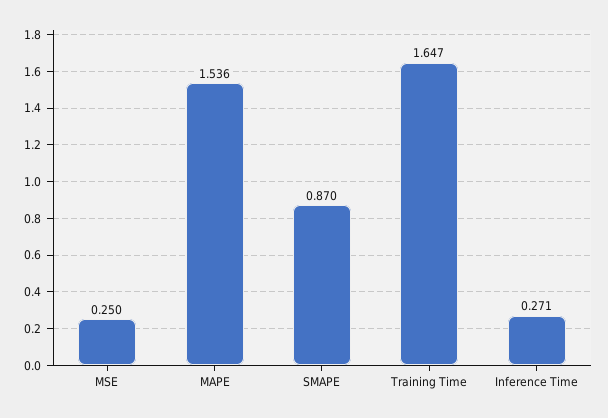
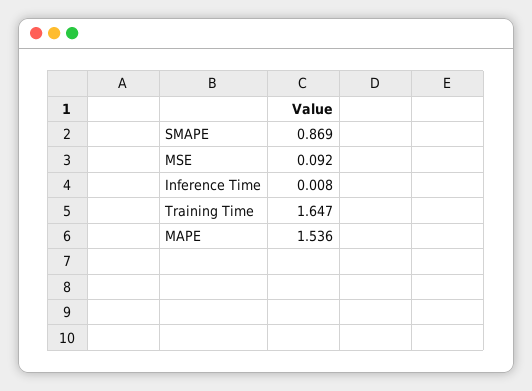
MSE: 0.25 -> 0.092
SMAPE: 0.87 -> 0.869
Inference Time: 0.271 -> 0.008

